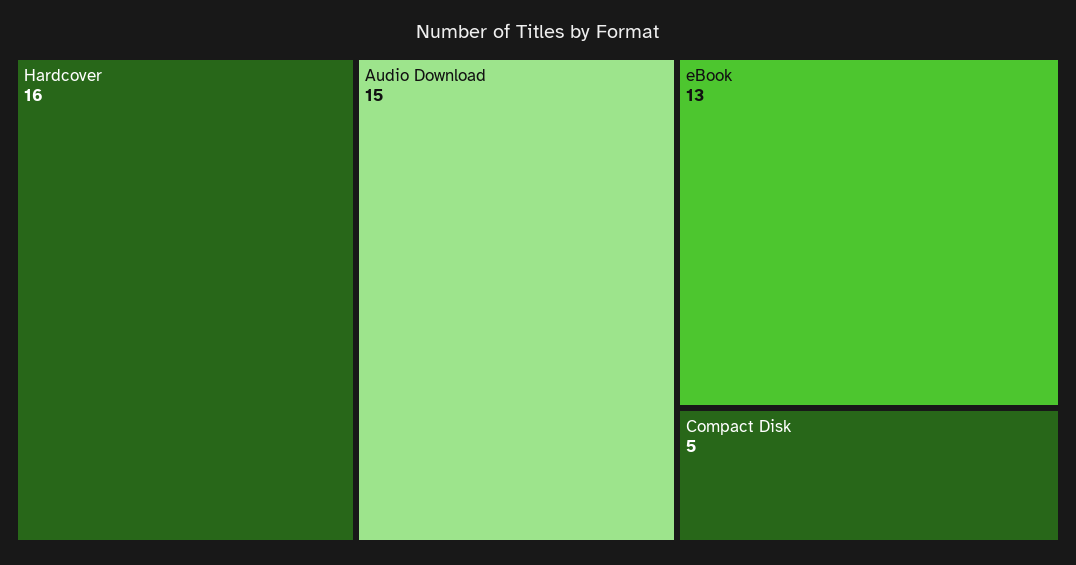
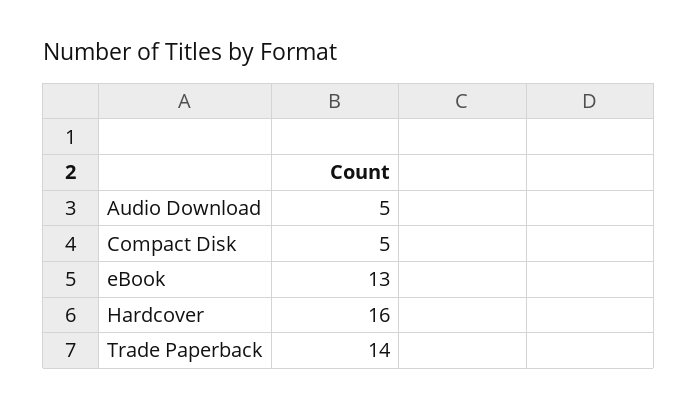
Audio Download: 15 -> 5
Trade Paperback: none -> 14

